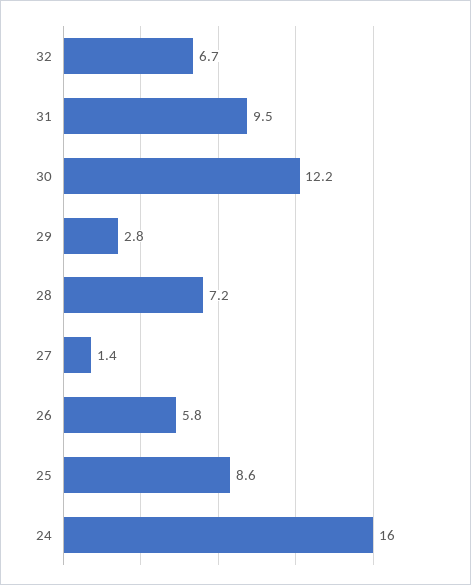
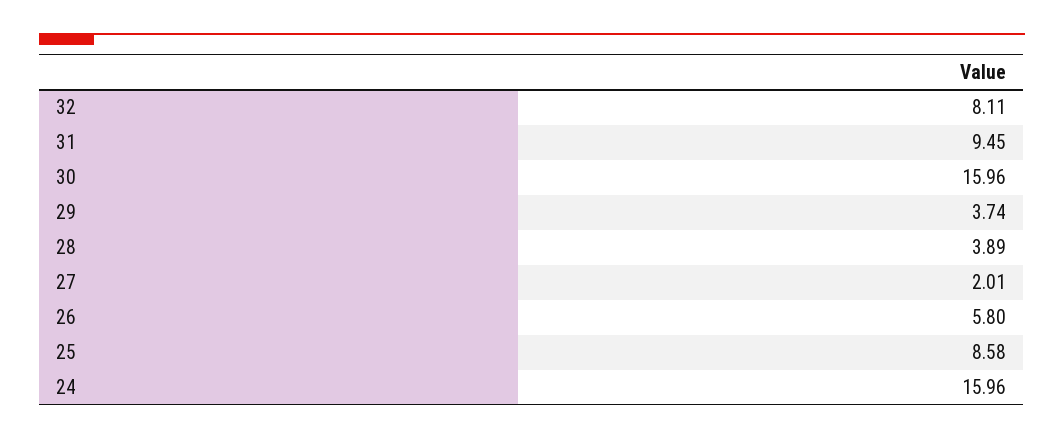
32: 6.7 -> 8.11
30: 12.2 -> 15.96
29: 2.8 -> 3.74
28: 7.2 -> 3.89
27: 1.4 -> 2.01

